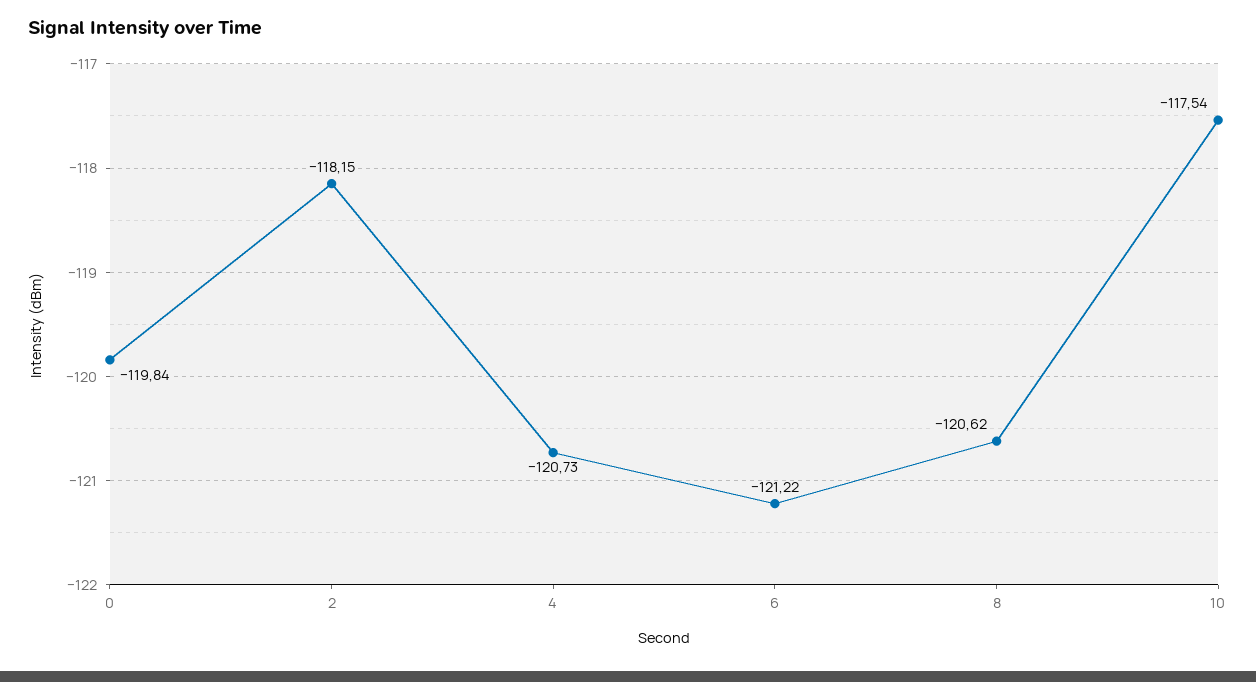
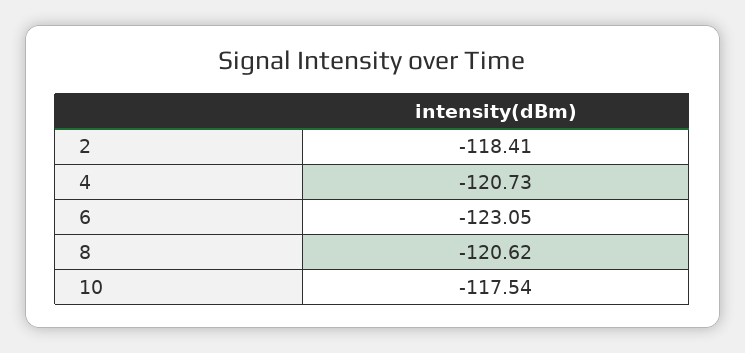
0: -119.84 -> none
2: -118.15 -> -118.41
6: -121.22 -> -123.05

